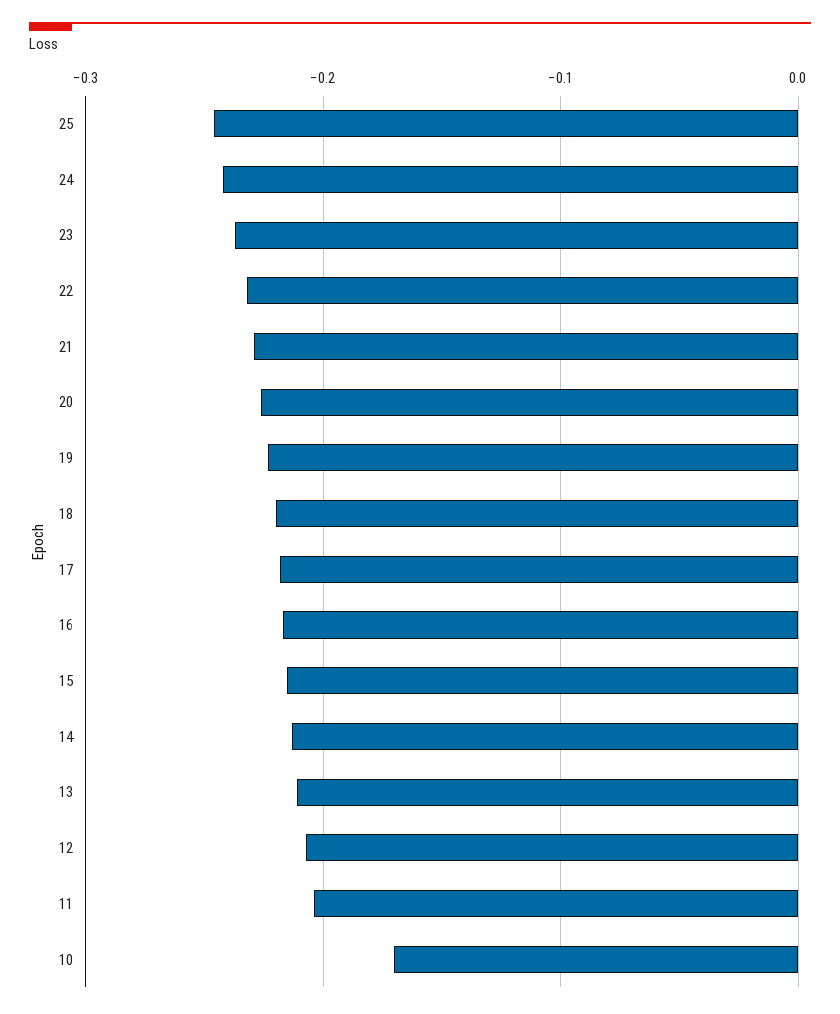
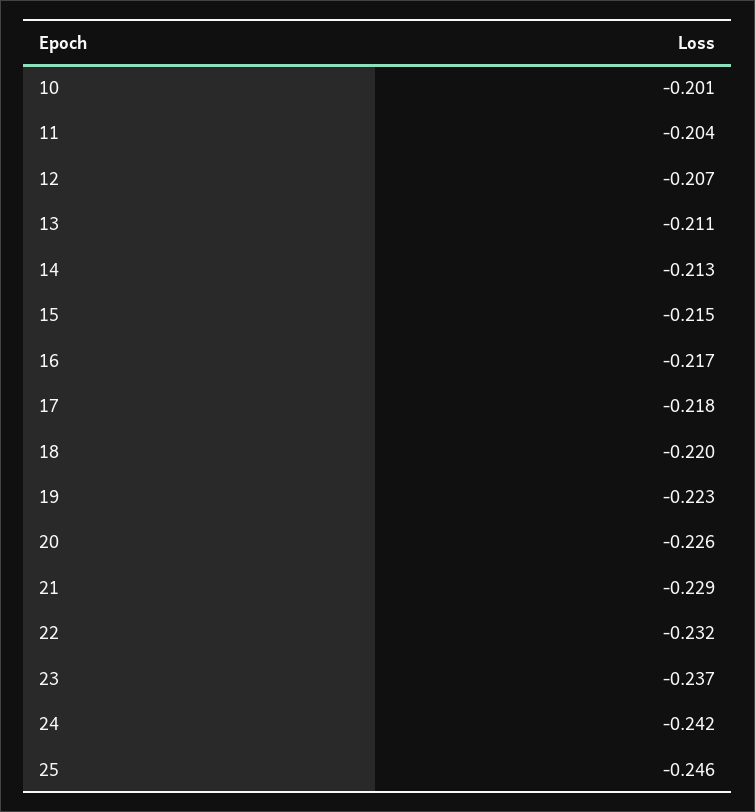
10: -0.17 -> -0.201

